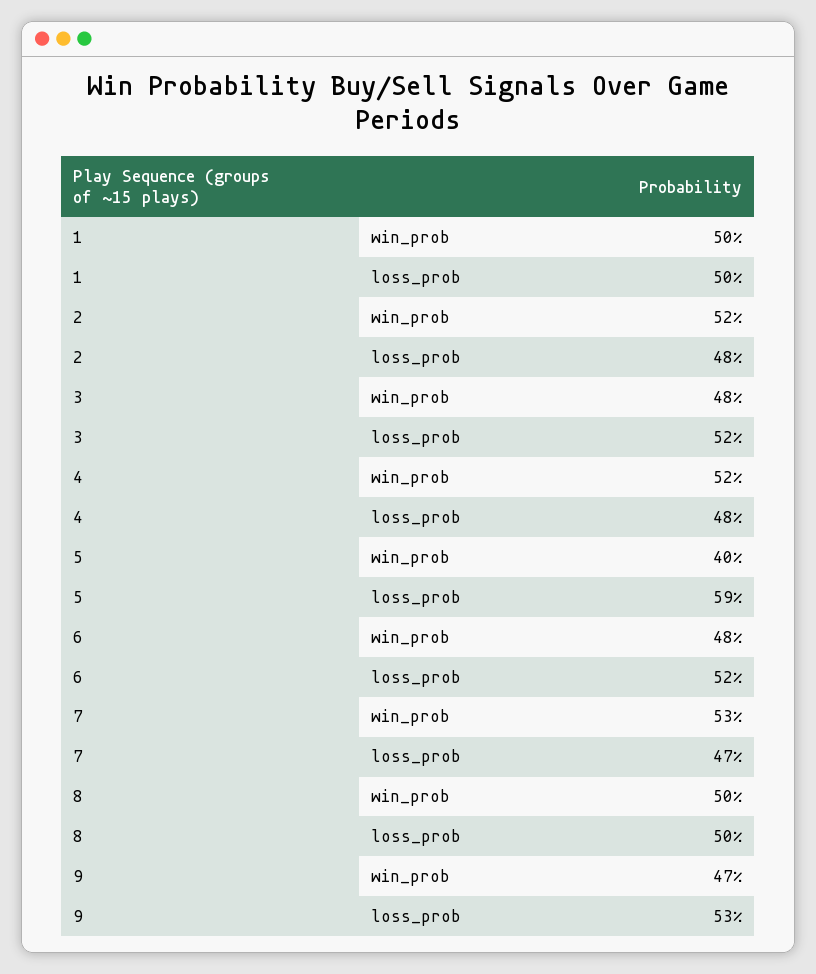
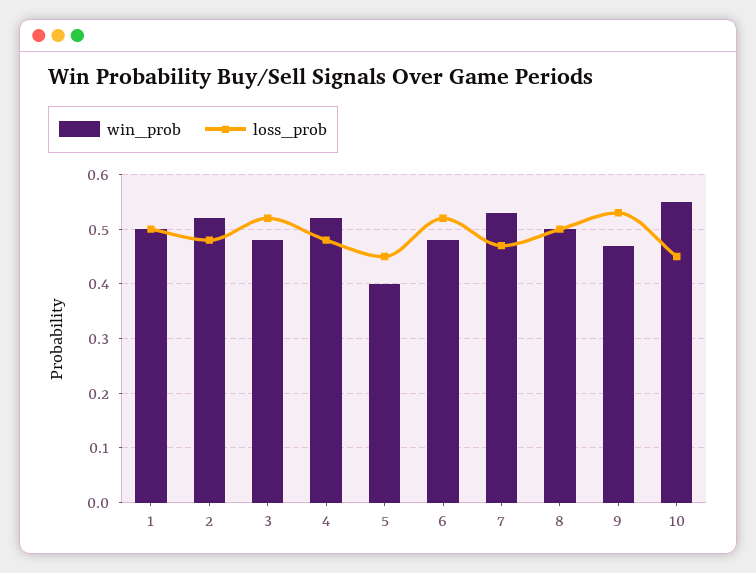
loss_prob, 5: 0.59 -> 0.45
win_prob, 10: none -> 0.55
loss_prob, 10: none -> 0.45

